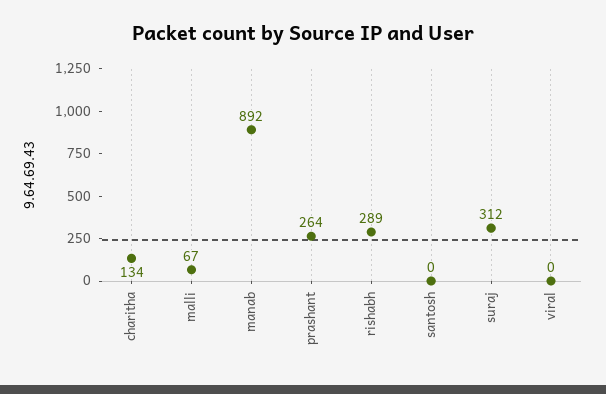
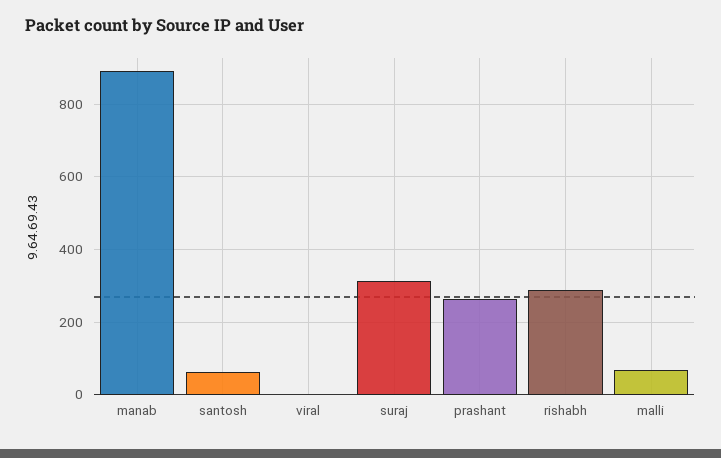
charitha: 134 -> none
santosh: 0 -> 60

